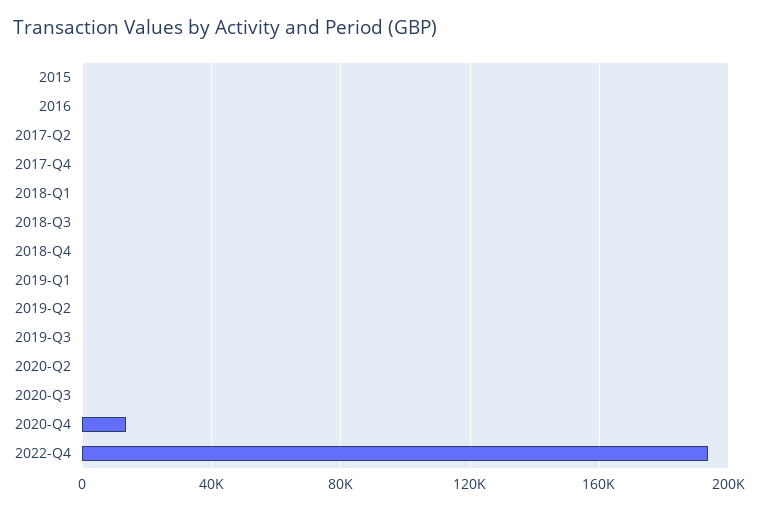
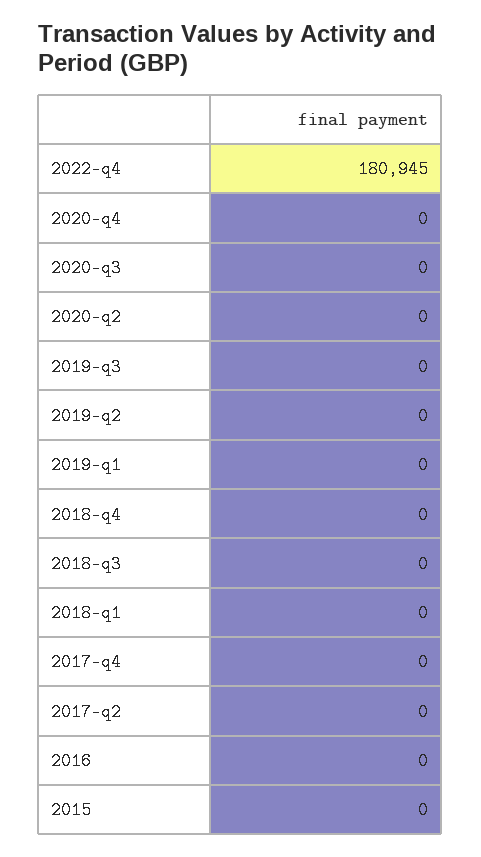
2020-Q4: 15000 -> 0
2022-Q4: 195000 -> 180945

